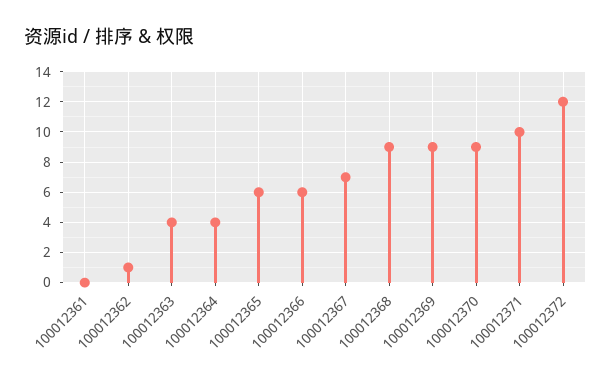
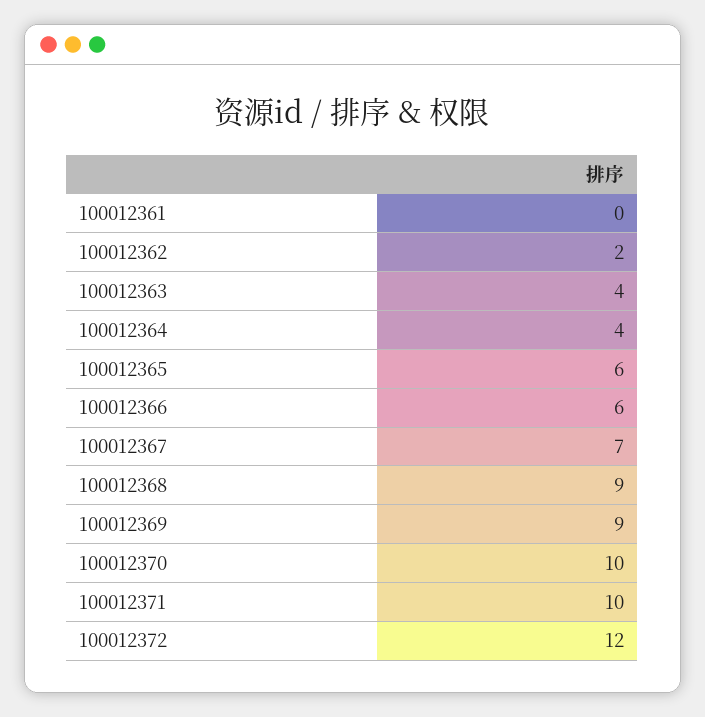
100012362: 1 -> 2
100012370: 9 -> 10

